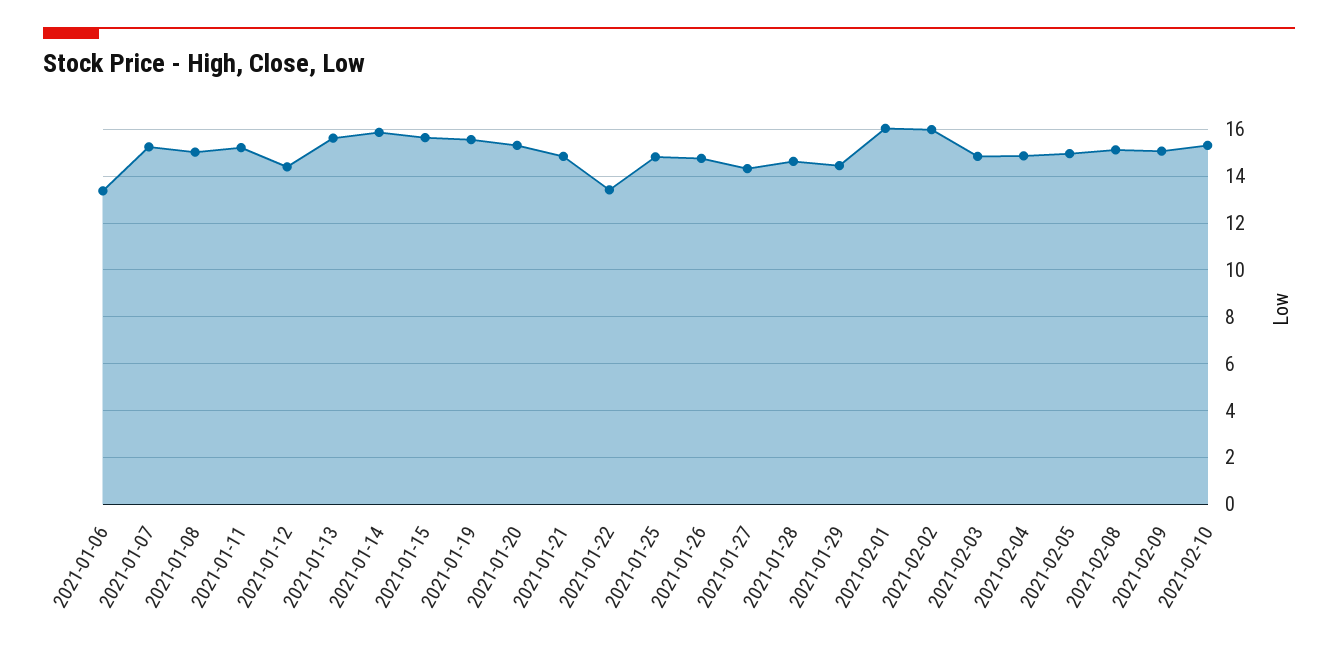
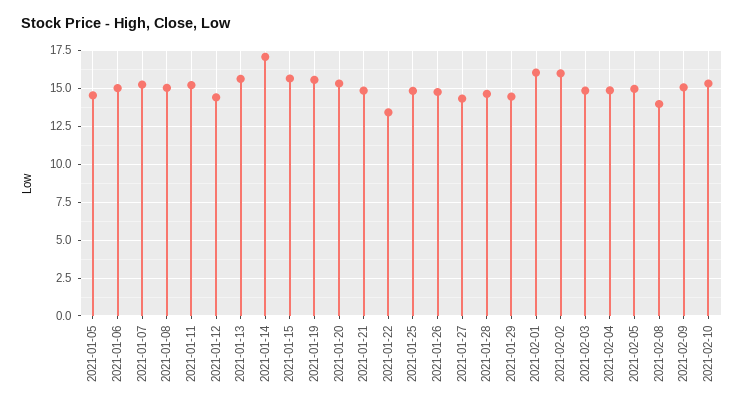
2021-01-06: 13.5 -> 15
2021-01-14: 16 -> 17
2021-02-08: 15 -> 14
2021-01-05: none -> 14.5

